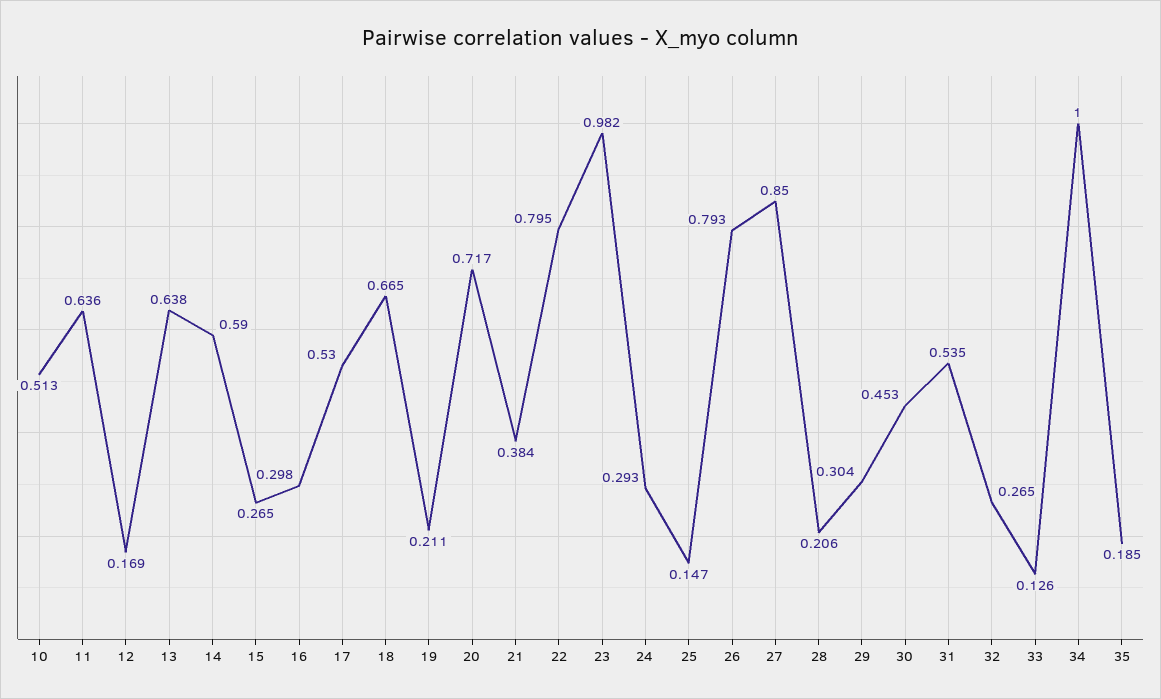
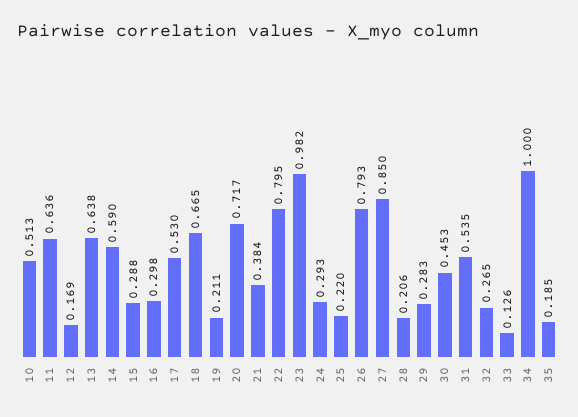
15: 0.265 -> 0.288
25: 0.147 -> 0.22
29: 0.304 -> 0.283

